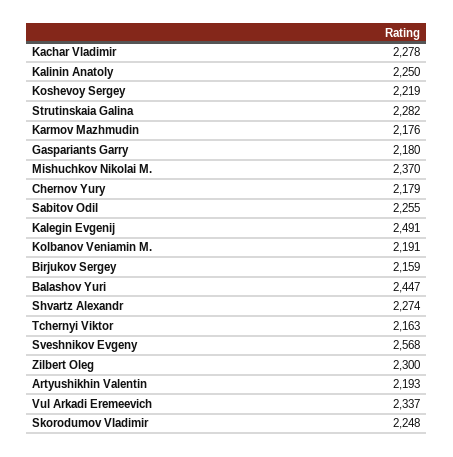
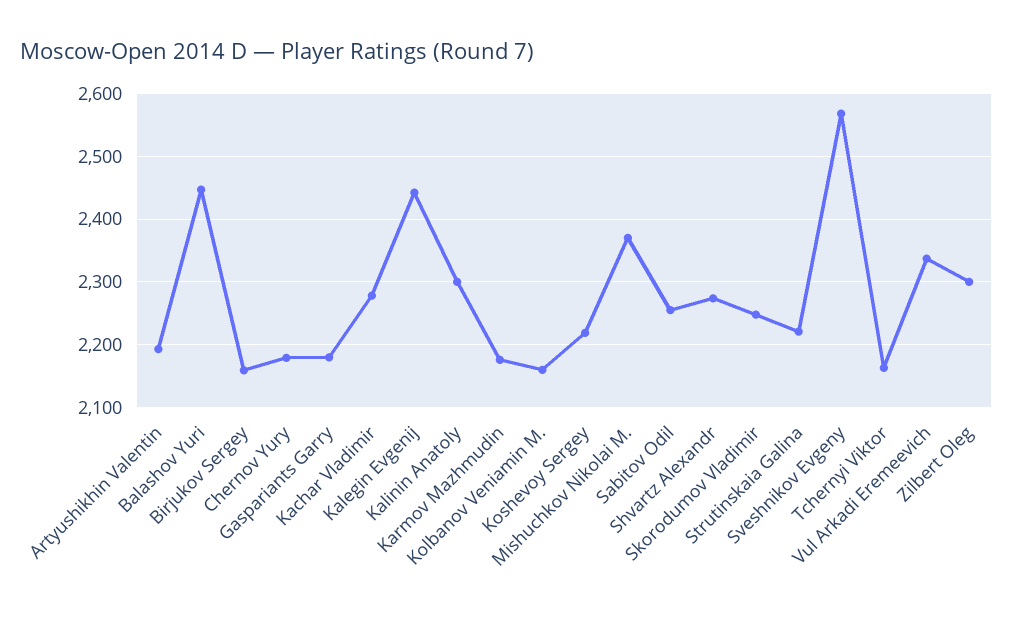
Kalinin Anatoly: 2250 -> 2300
Strutinskaia Galina: 2282 -> 2220
Kalegin Evgenij: 2491 -> 2440
Kolbanov Veniamin M.: 2191 -> 2160

